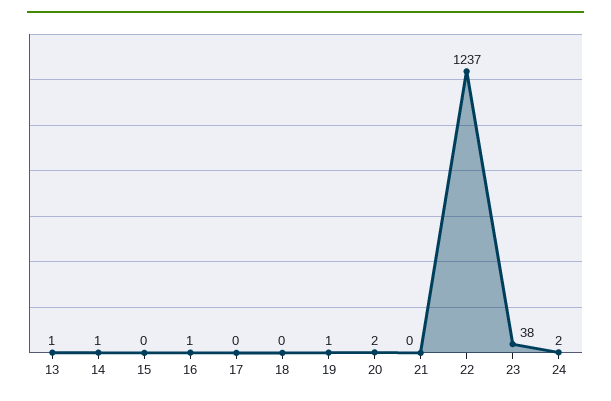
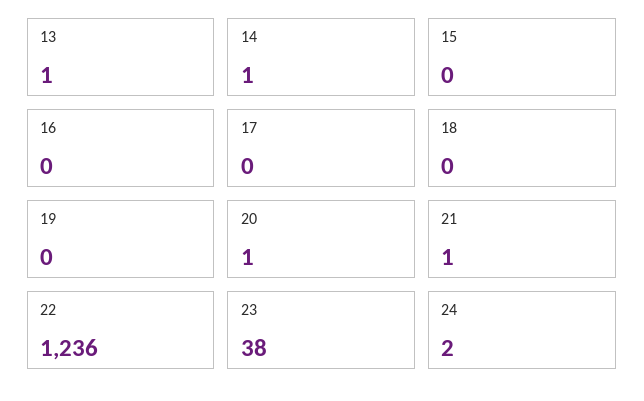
16: 1 -> 0
19: 1 -> 0
20: 2 -> 1
21: 0 -> 1
22: 1237 -> 1236

